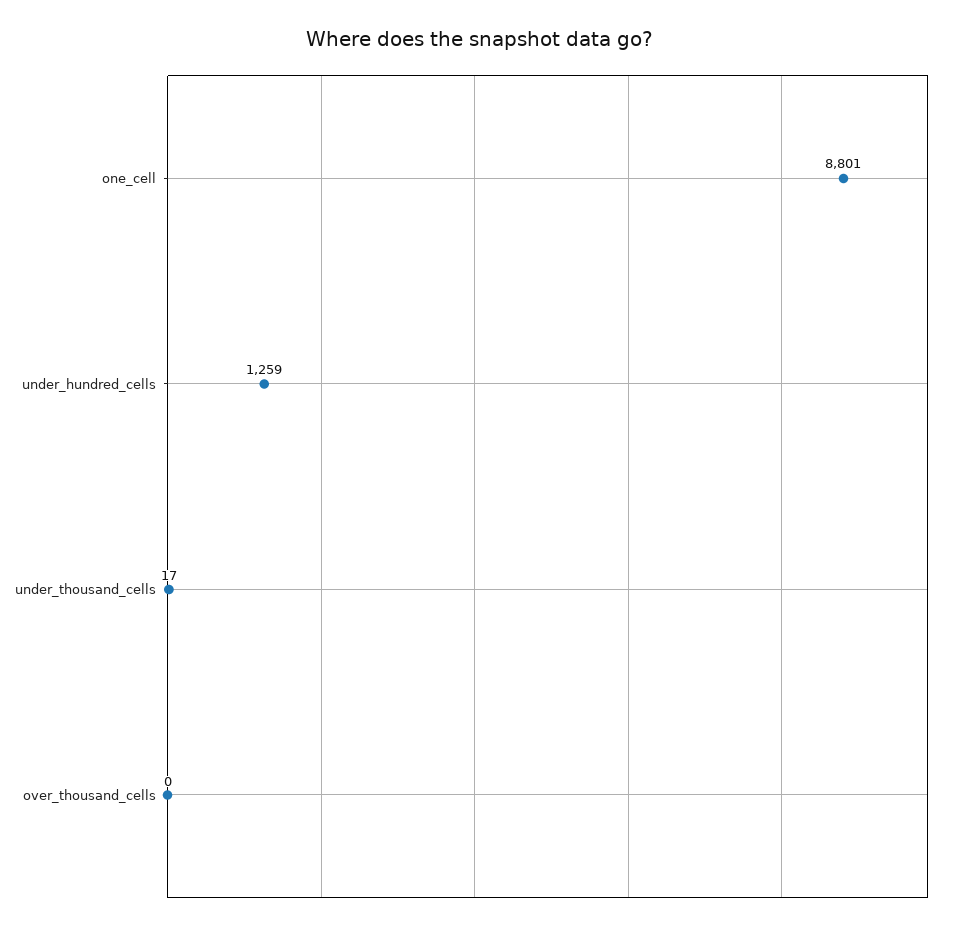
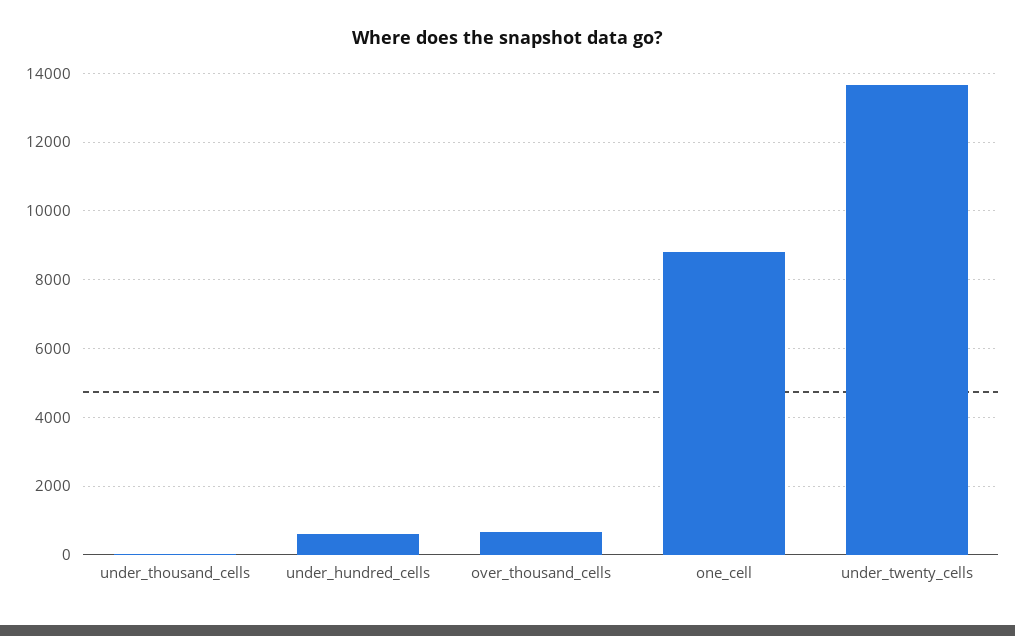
under_hundred_cells: 1259 -> 600
over_thousand_cells: 0 -> 600
under_twenty_cells: none -> 13600

